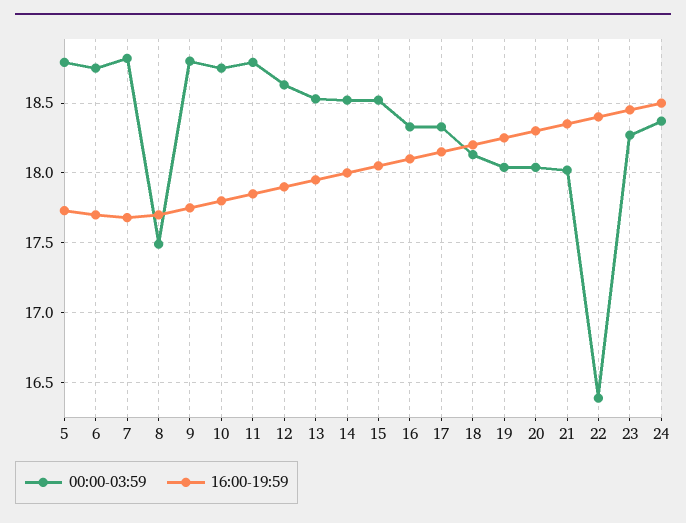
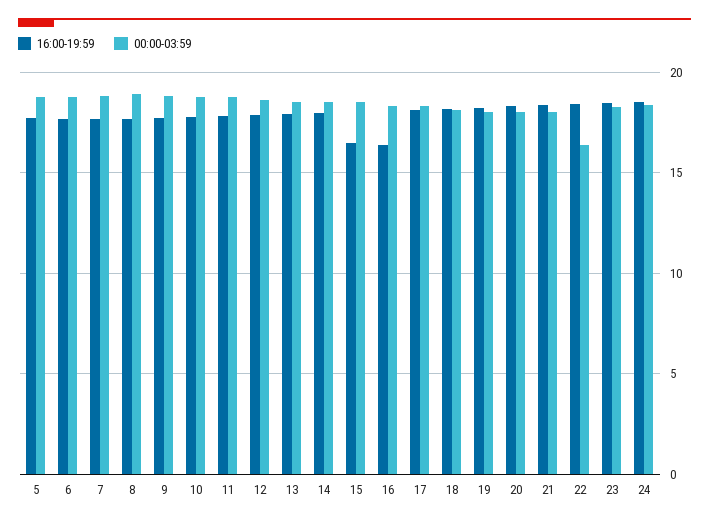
00:00-03:59, 8: 17.5 -> 19
16:00-19:59, 15: 18.05 -> 16.5
16:00-19:59, 16: 18.1 -> 16.5

